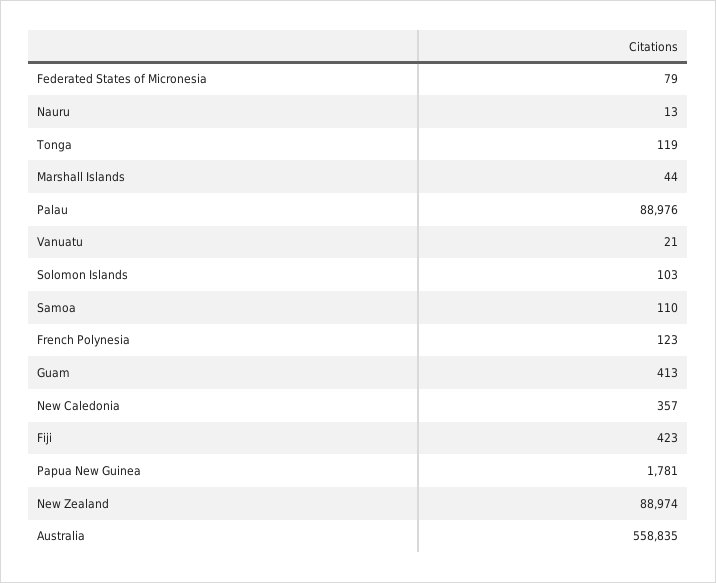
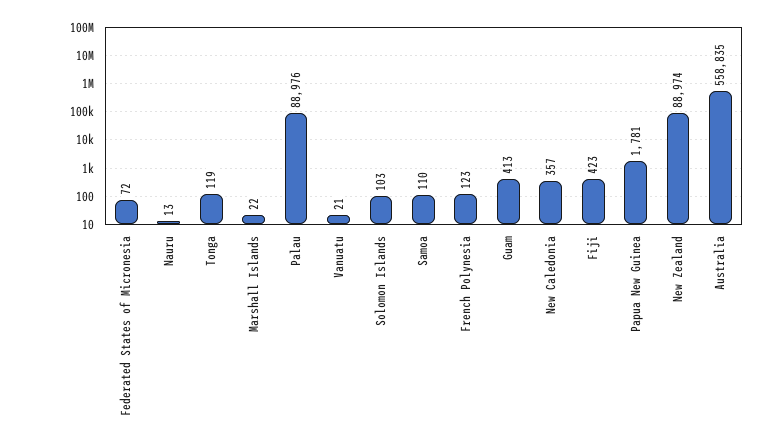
Federated States of Micronesia: 79 -> 72
Marshall Islands: 44 -> 22

